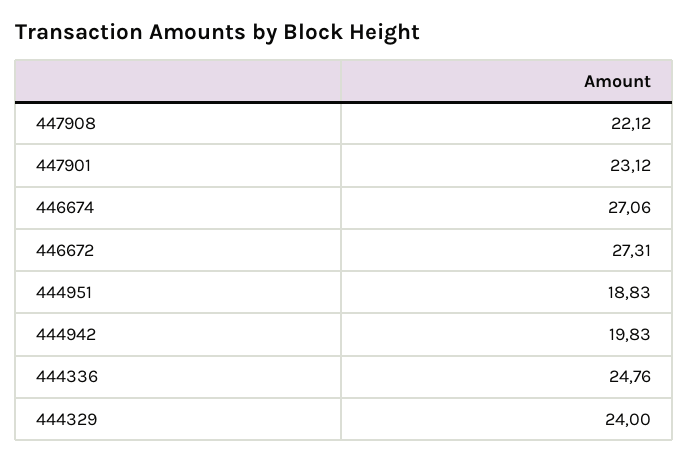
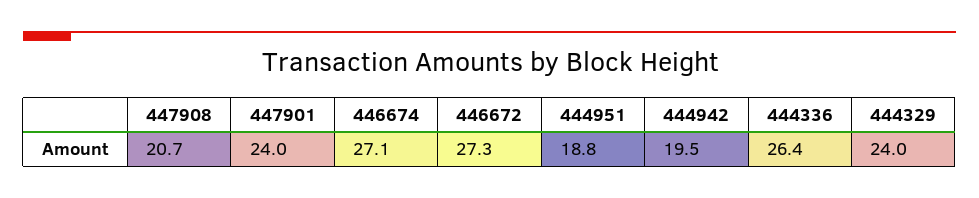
447908: 22.12 -> 20.7
447901: 23.12 -> 24
444942: 19.83 -> 19.5
444336: 24.76 -> 26.4

